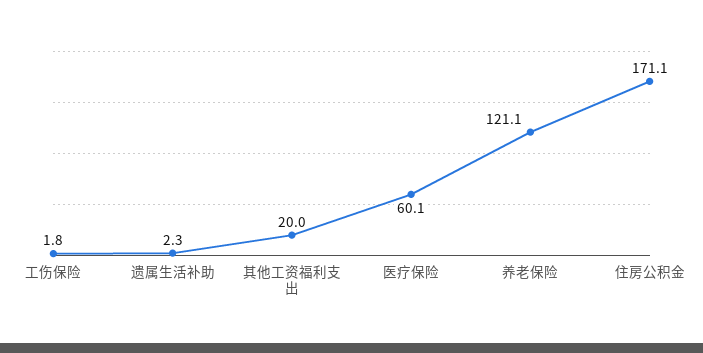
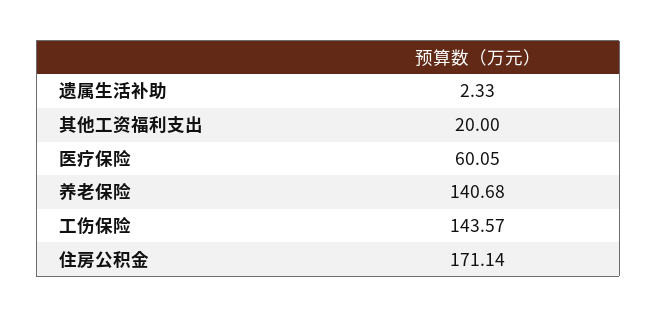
工伤保险: 1.8 -> 143.57
养老保险: 121.1 -> 140.68

